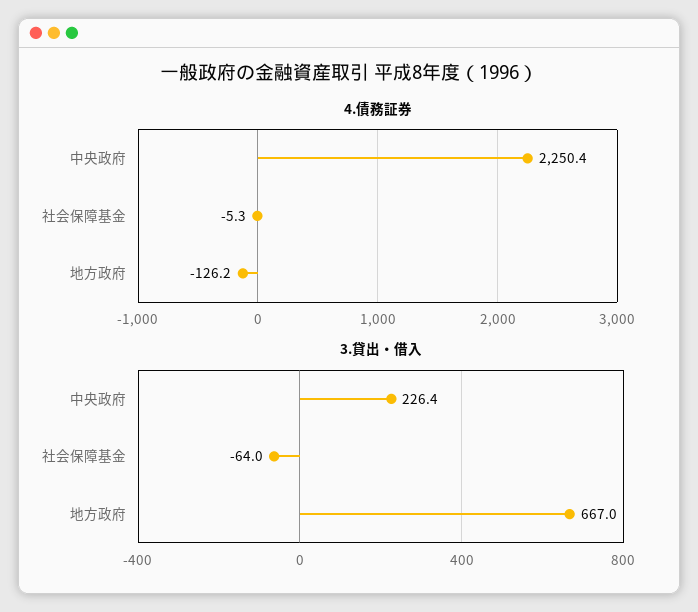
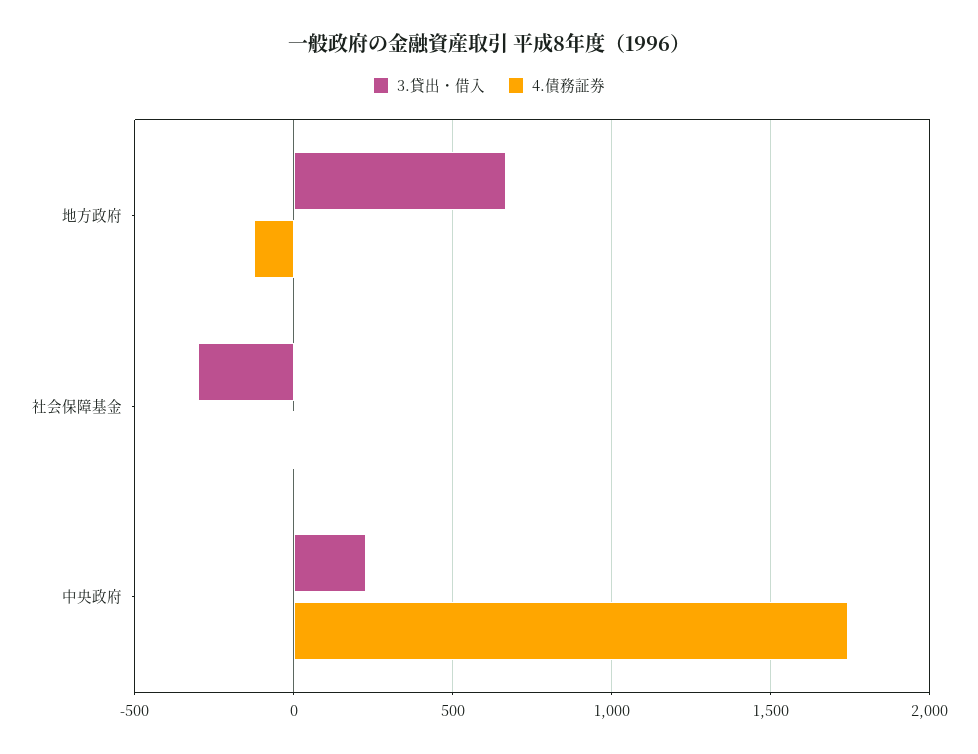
4.債務証券, 中央政府: 2250.4 -> 1750
3.貸出・借入, 社会保障基金: -64 -> -300

